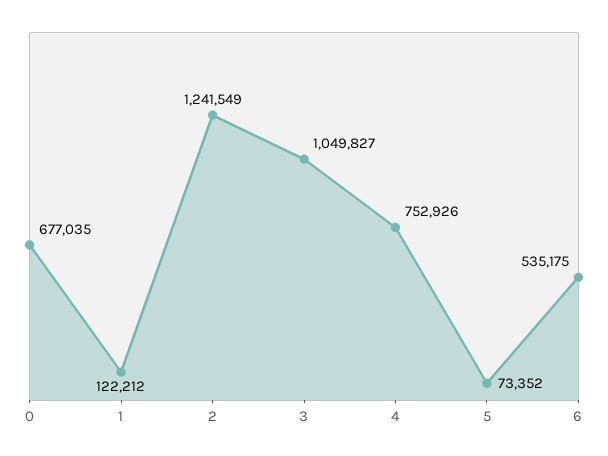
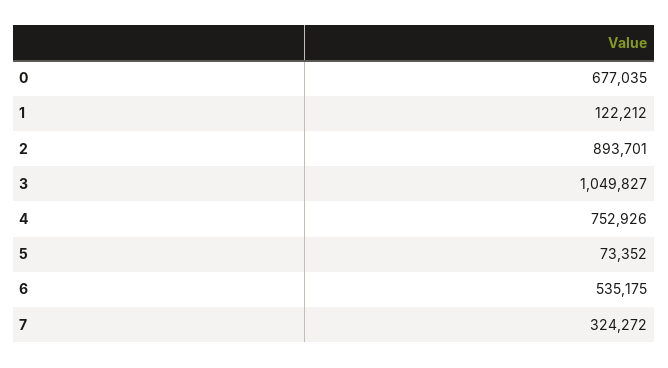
2: 1241549 -> 893701
7: none -> 324272

